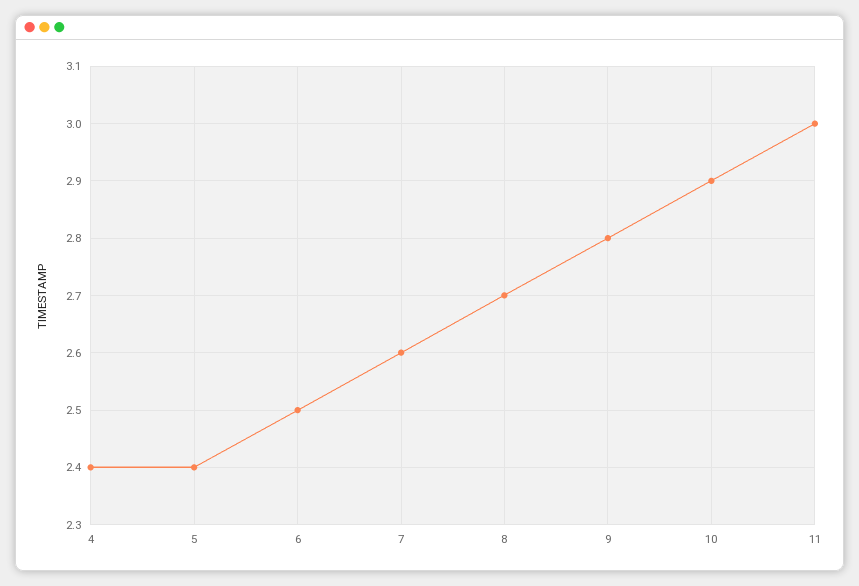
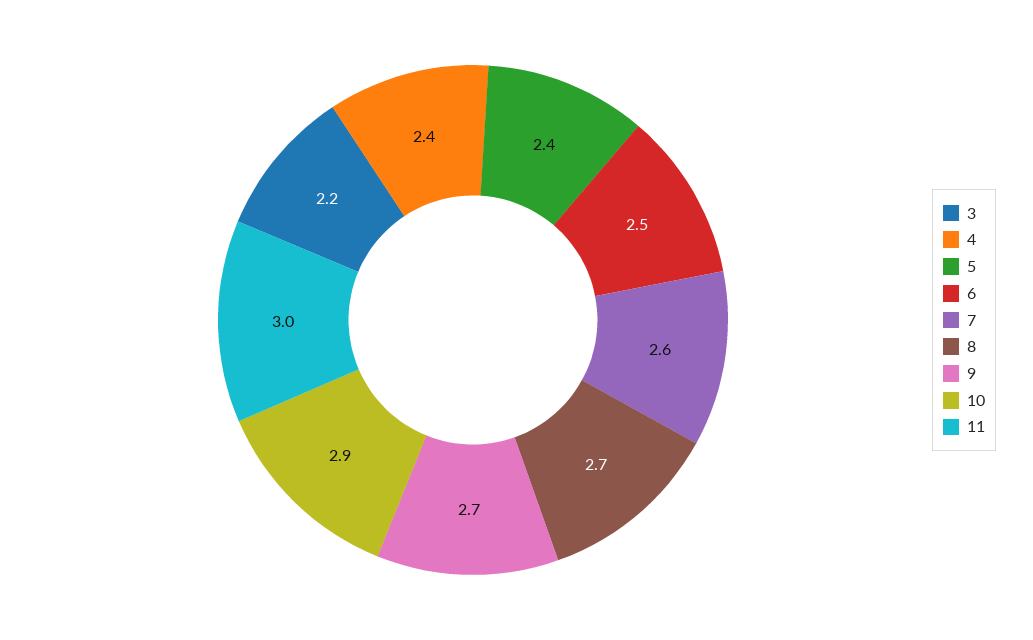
9: 2.8 -> 2.7
3: none -> 2.2

